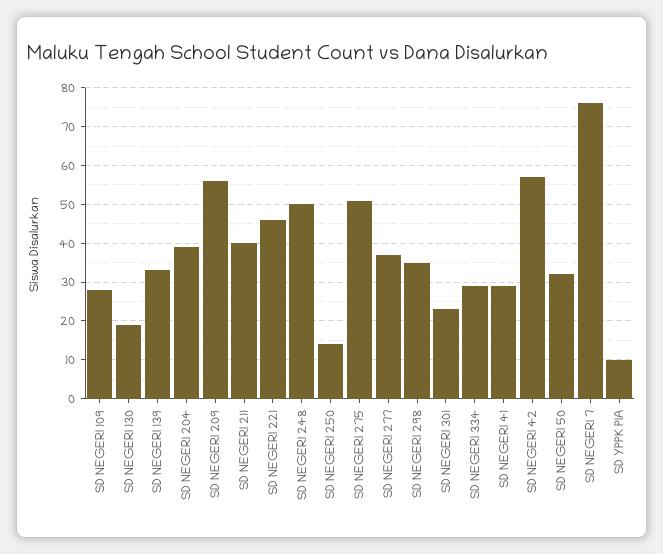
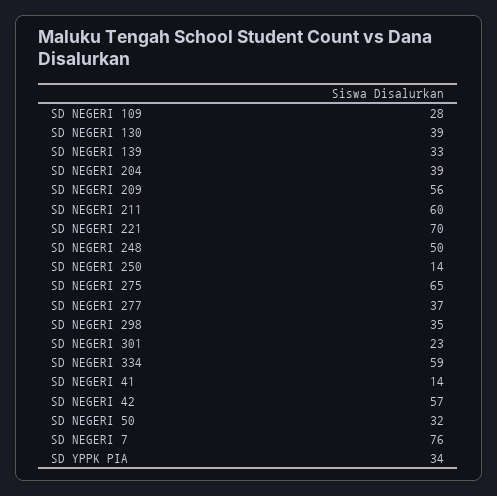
SD NEGERI 130: 20 -> 39
SD NEGERI 211: 40 -> 60
SD NEGERI 221: 45 -> 70
SD NEGERI 275: 50 -> 65
SD NEGERI 334: 30 -> 59
SD NEGERI 41: 30 -> 14
SD YPPK PIA: 10 -> 34

